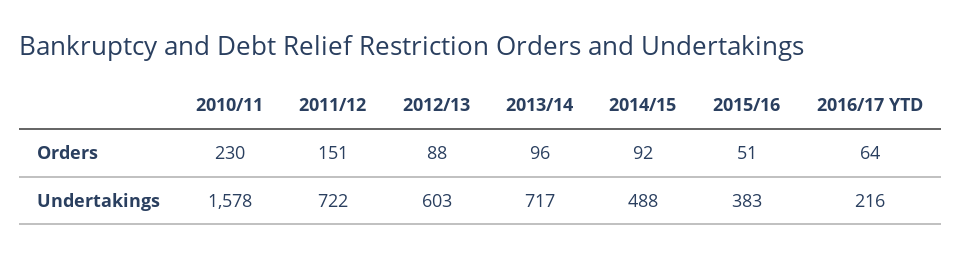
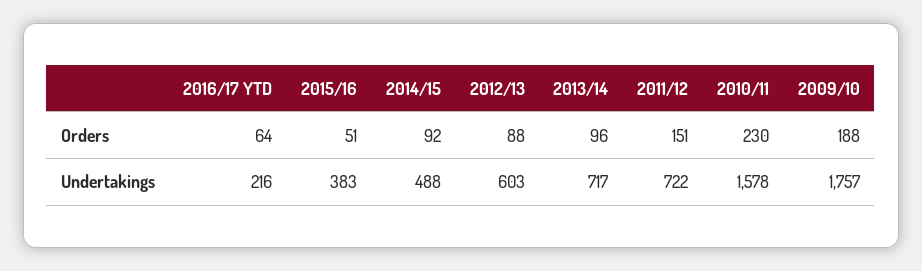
2009/10, Orders: none -> 188
2009/10, Undertakings: none -> 1757

